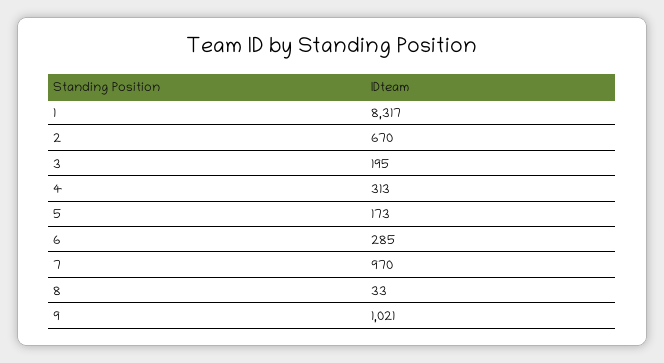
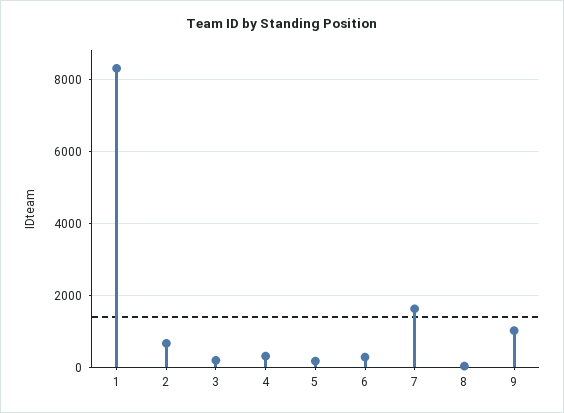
7: 970 -> 1600

